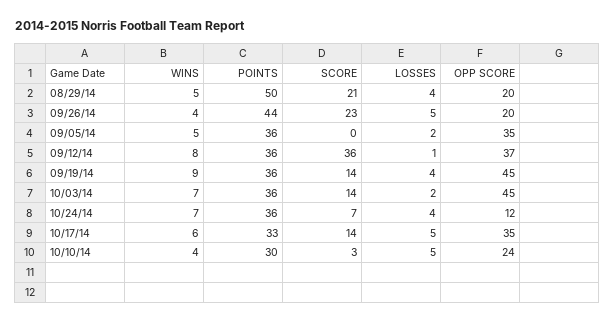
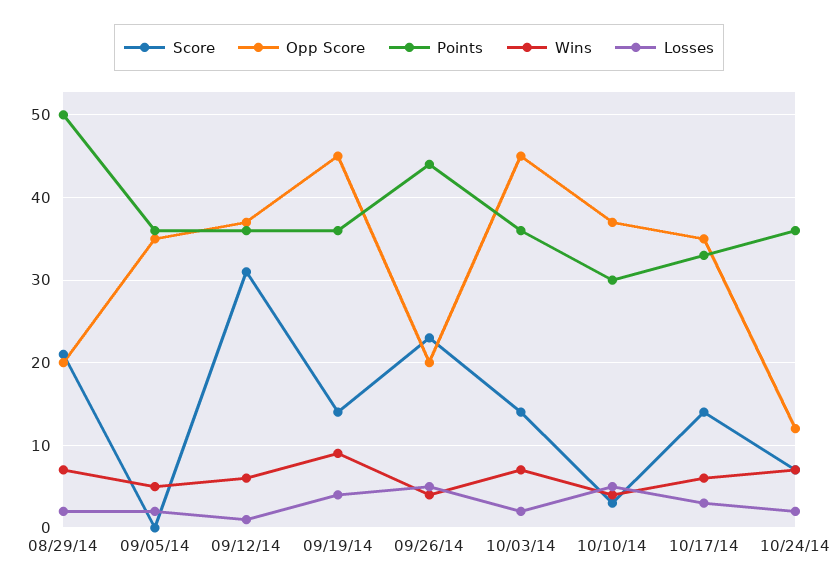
WINS, 08/29/14: 5 -> 7
LOSSES, 08/29/14: 4 -> 2
WINS, 09/12/14: 8 -> 6
SCORE, 09/12/14: 36 -> 31
LOSSES, 10/24/14: 4 -> 2
LOSSES, 10/17/14: 5 -> 3
OPP SCORE, 10/10/14: 24 -> 37

